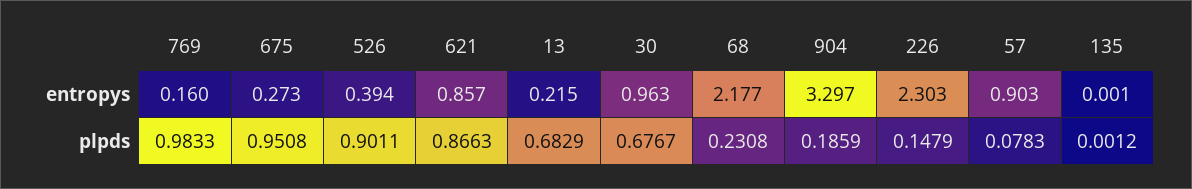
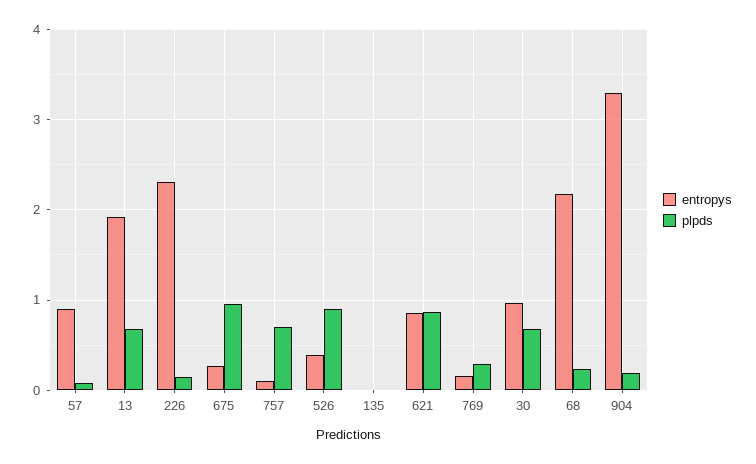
entropys, 13: 0.215 -> 1.9
plpds, 769: 0.9833 -> 0.3
entropys, 757: none -> 0.1
plpds, 757: none -> 0.7

